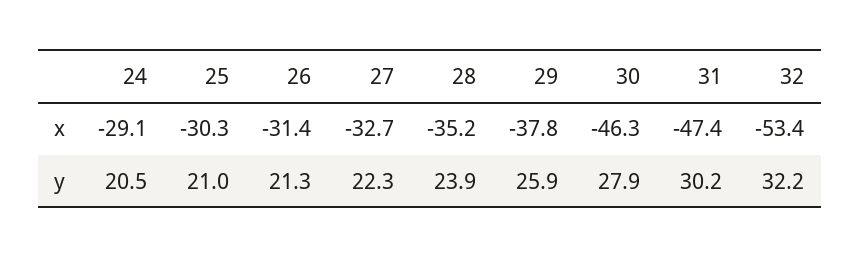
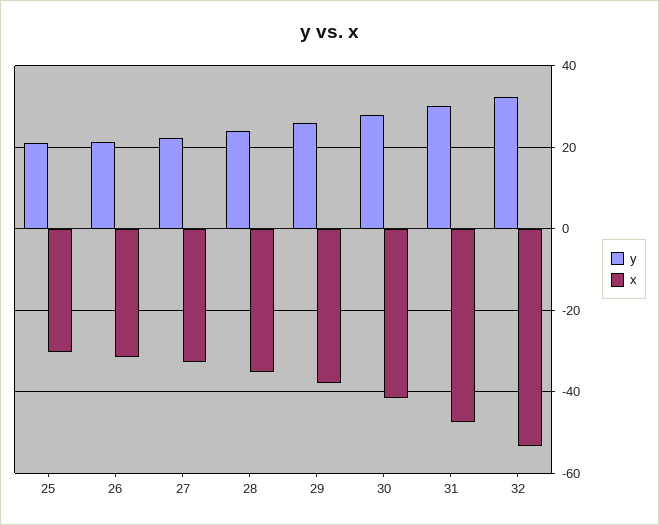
x, 24: -29.1 -> none
x, 30: -46.3 -> -42
y, 24: 20.5 -> none

